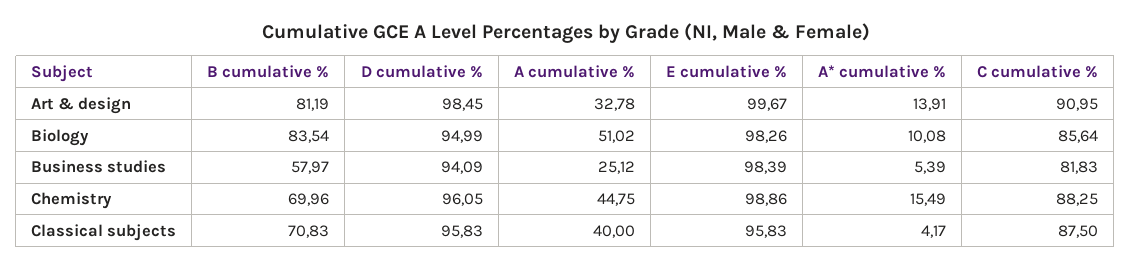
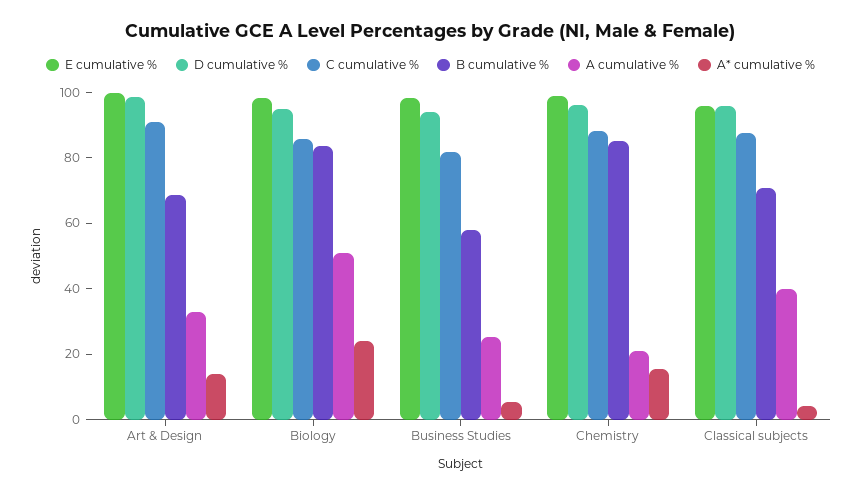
B cumulative %, Art & design: 81.19 -> 70
A* cumulative %, Biology: 10.08 -> 25
B cumulative %, Chemistry: 69.96 -> 85
A cumulative %, Chemistry: 44.75 -> 20

